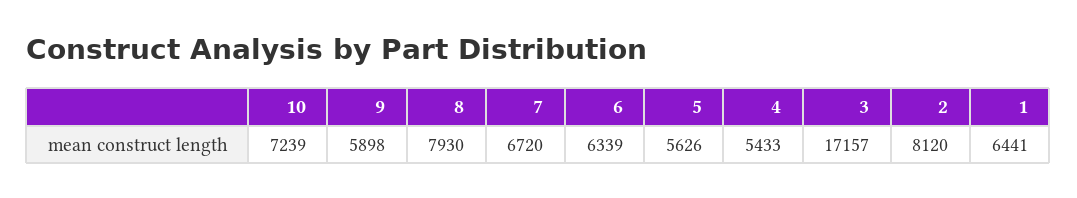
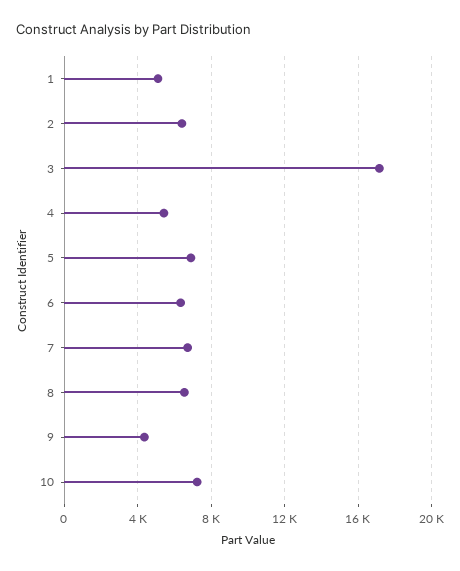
9: 5898 -> 4500
8: 7930 -> 6500
5: 5626 -> 7000
2: 8120 -> 6500
1: 6441 -> 5000

